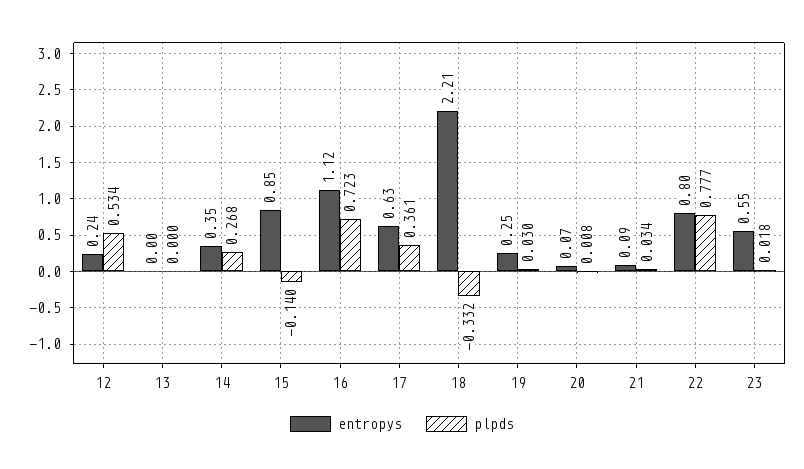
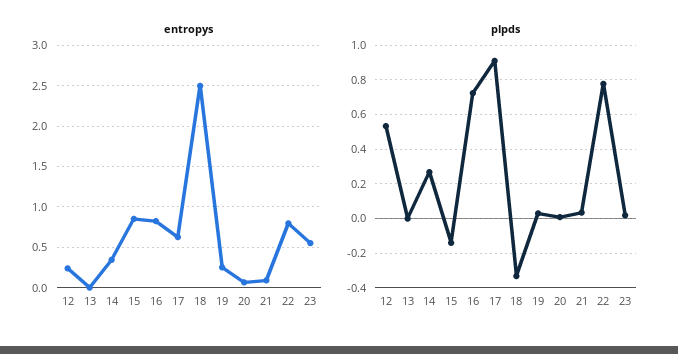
entropys, 16: 1.12 -> 0.8
plpds, 17: 0.361 -> 0.9
entropys, 18: 2.21 -> 2.5

